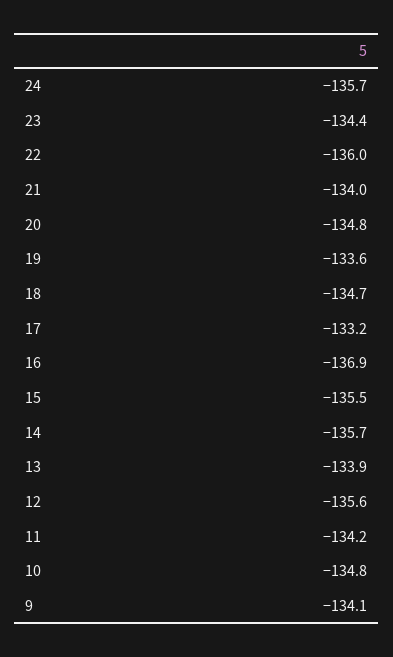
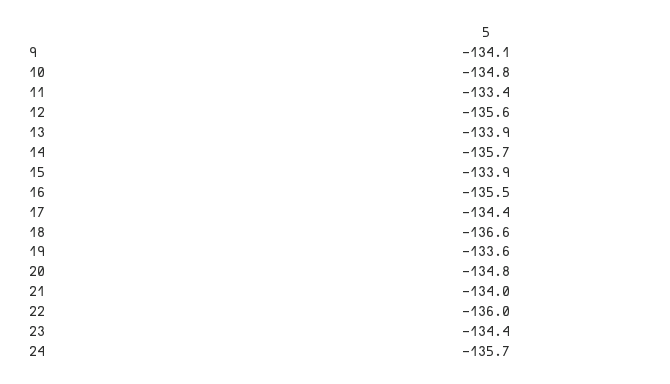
18: -134.7 -> -136.6
17: -133.2 -> -134.4
16: -136.9 -> -135.5
15: -135.5 -> -133.9
11: -134.2 -> -133.4

